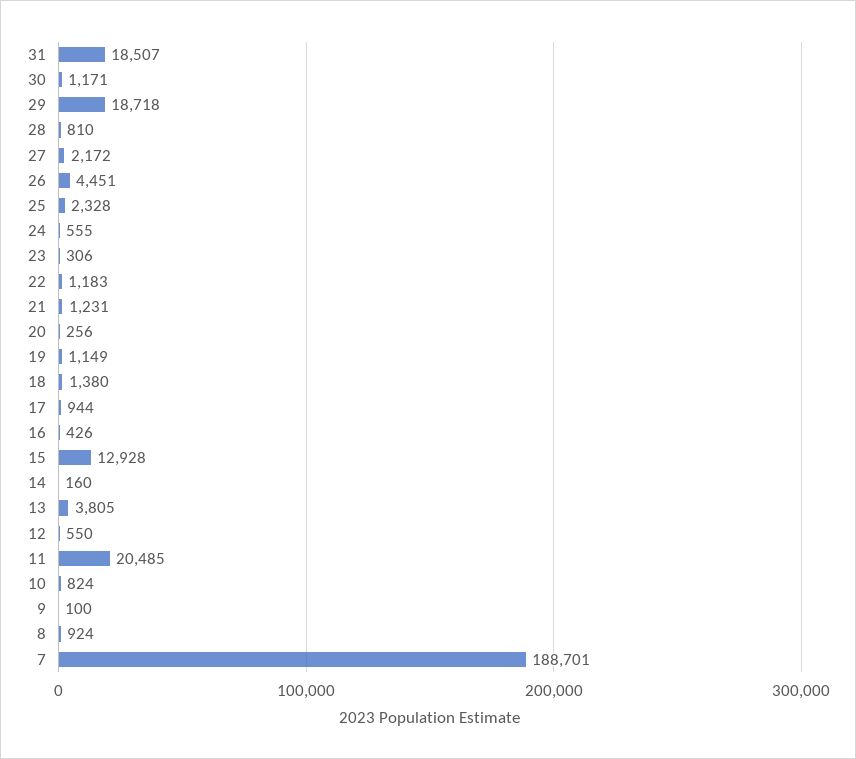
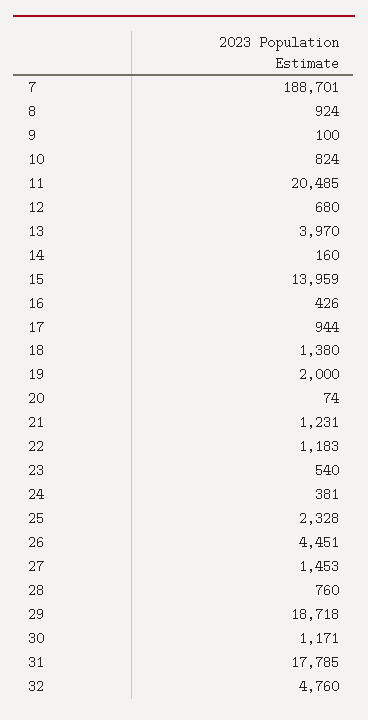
31: 18507 -> 17785
28: 810 -> 760
27: 2172 -> 1453
24: 555 -> 381
23: 306 -> 540
20: 256 -> 74
19: 1149 -> 2000
15: 12928 -> 13959
13: 3805 -> 3970
12: 550 -> 680
32: none -> 4760

